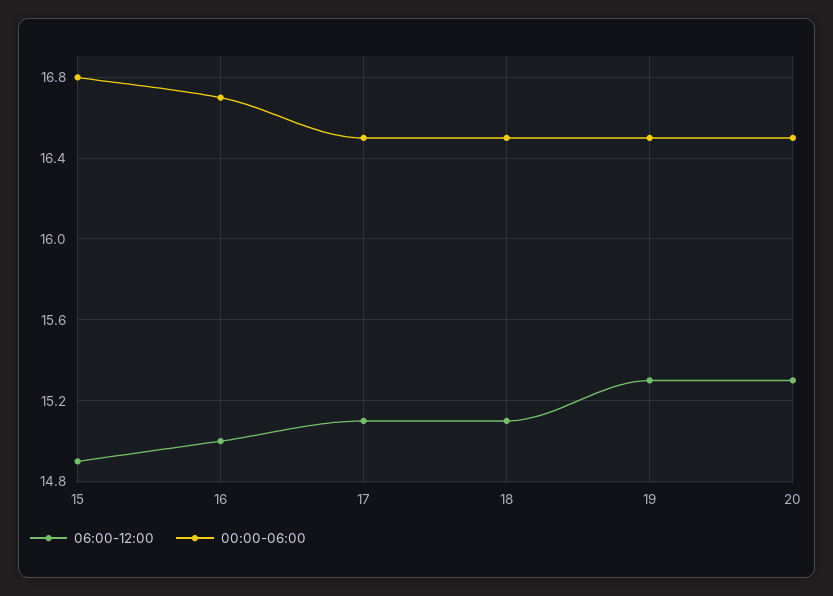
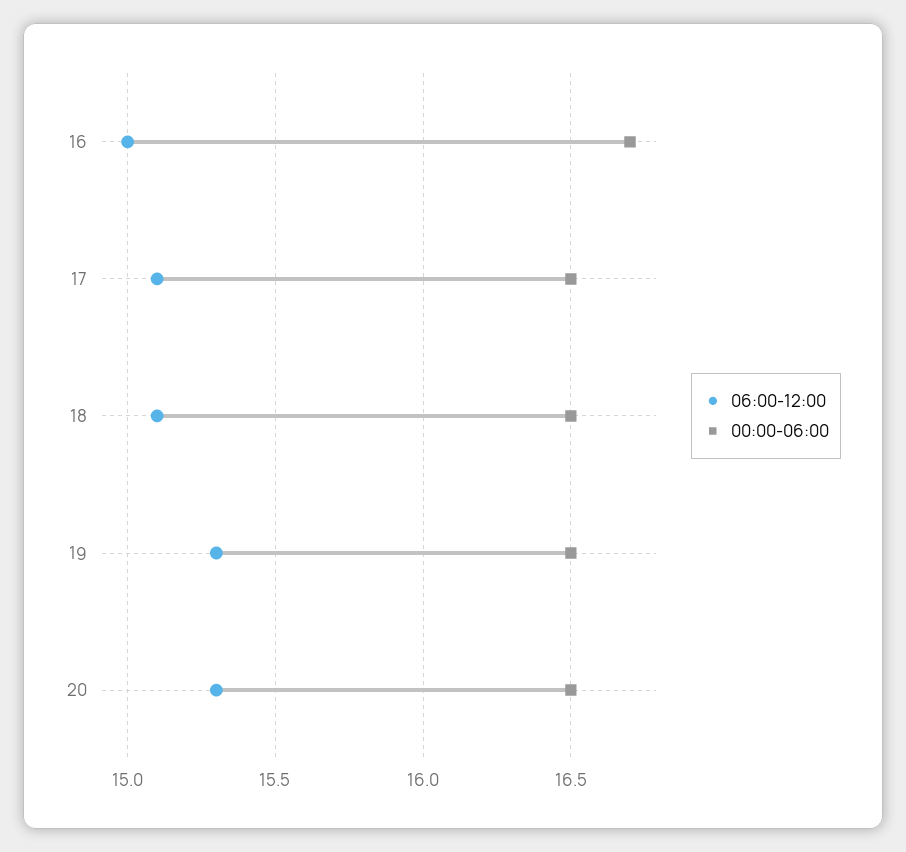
06:00-12:00, 15: 14.9 -> none
00:00-06:00, 15: 16.8 -> none

